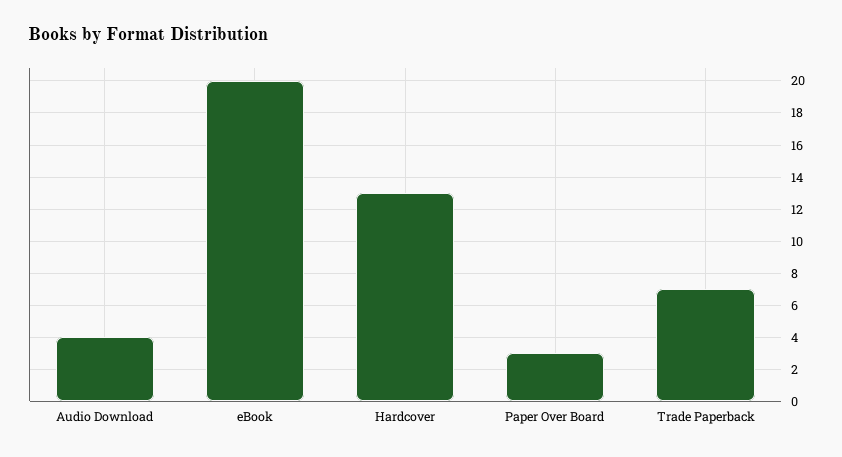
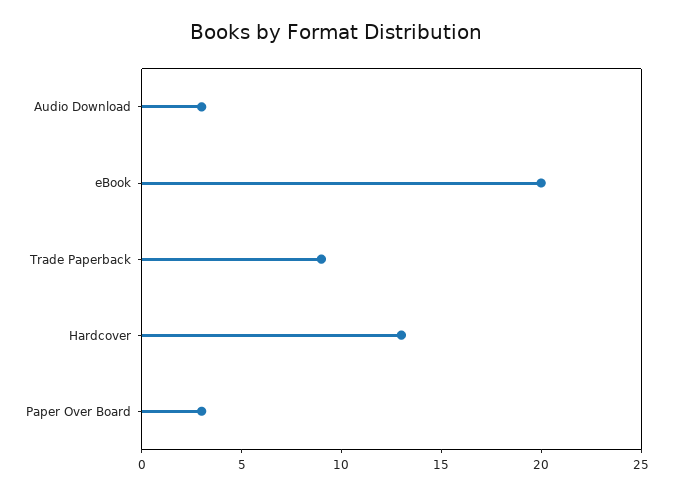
Audio Download: 4 -> 3
Trade Paperback: 7 -> 9

